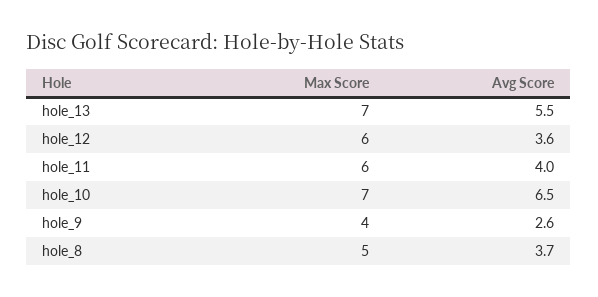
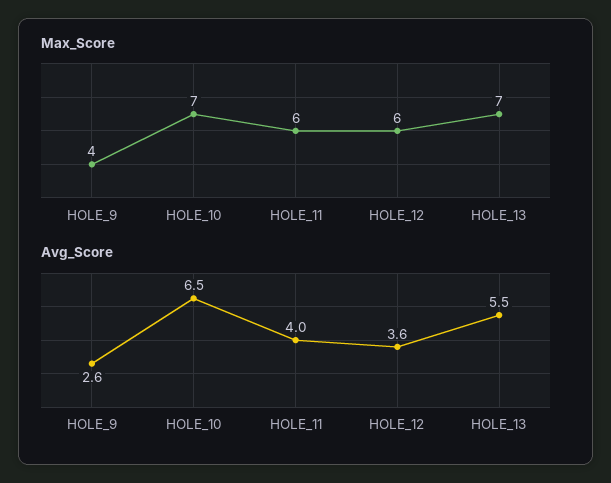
Max Score, hole_8: 5 -> none
Avg Score, hole_8: 3.7 -> none

